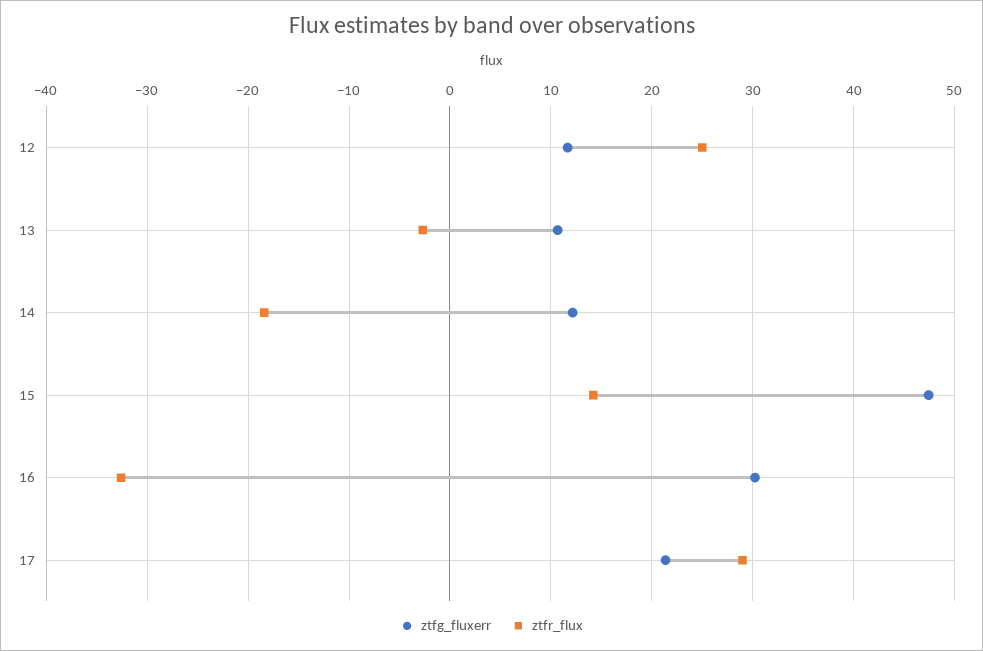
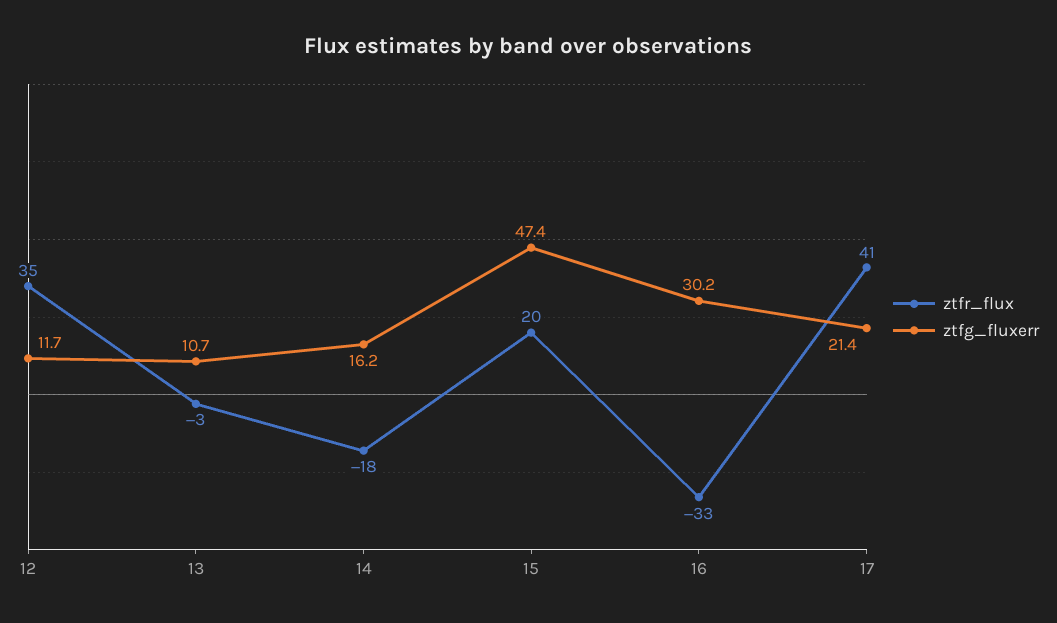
ztfr_flux, 12: 25 -> 35
ztfg_fluxerr, 14: 12 -> 16.2
ztfr_flux, 15: 14 -> 20
ztfr_flux, 17: 29 -> 41

